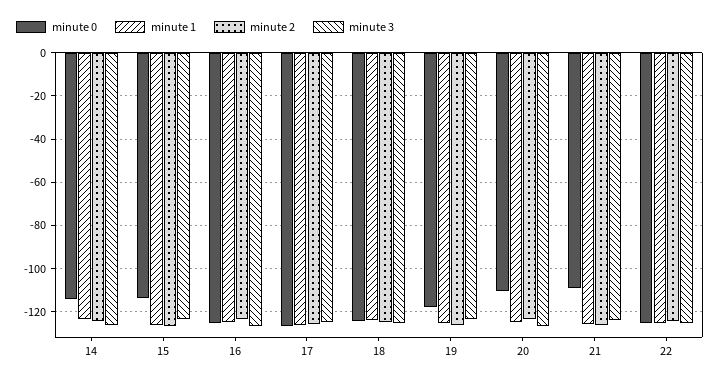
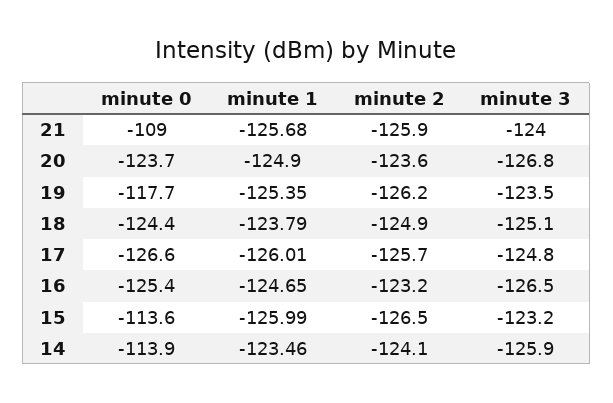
minute 0, 20: -110 -> -123.7
minute 0, 22: -125 -> none
minute 1, 22: -125 -> none
minute 2, 22: -125 -> none
minute 3, 22: -125 -> none

